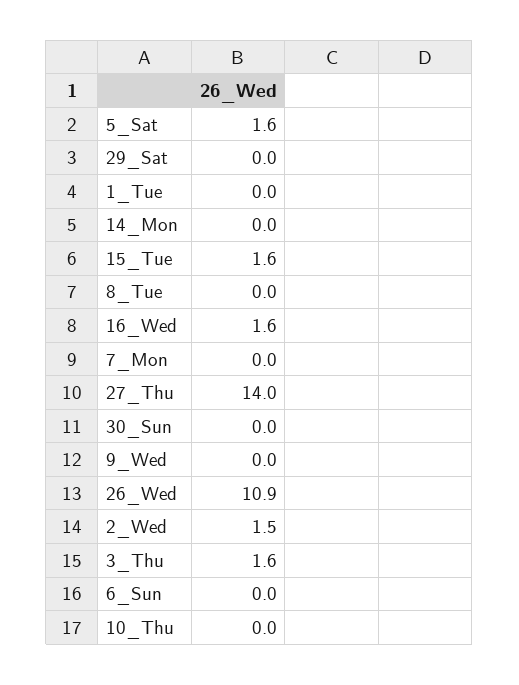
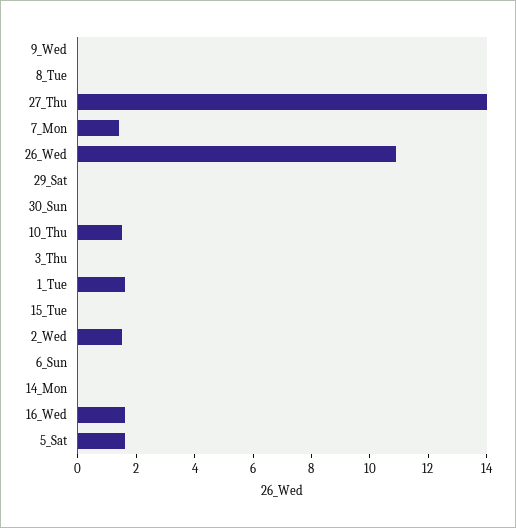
1_Tue: 0 -> 1.5
15_Tue: 1.6 -> 0
7_Mon: 0 -> 1.5
3_Thu: 1.6 -> 0
10_Thu: 0 -> 1.5

